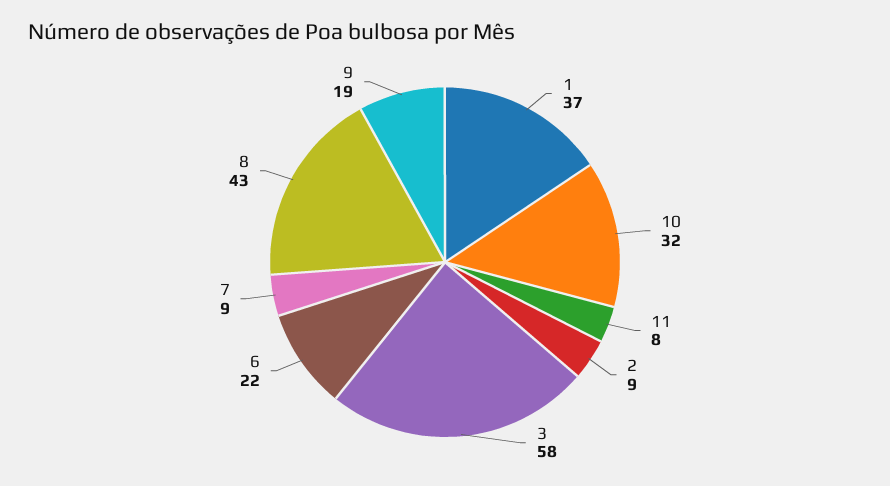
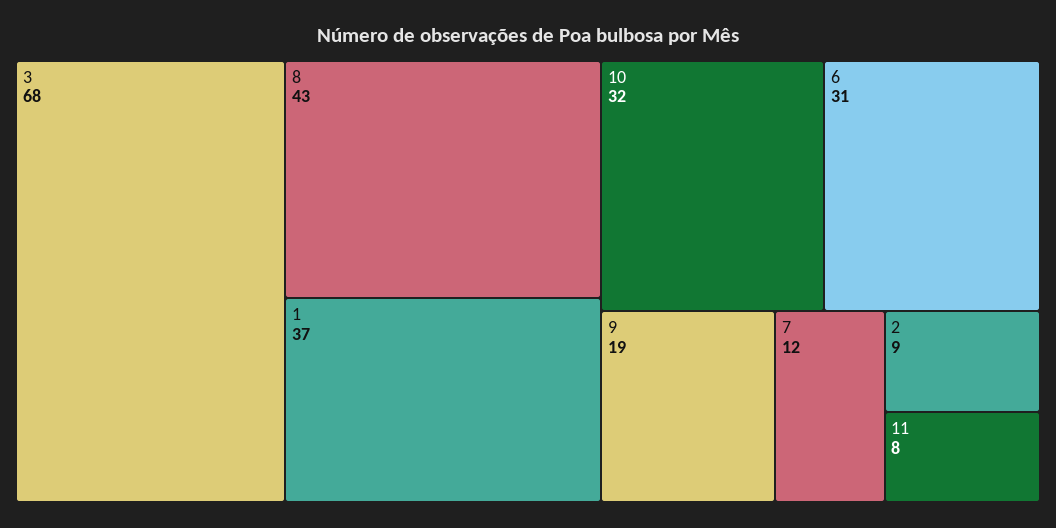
3: 58 -> 68
6: 22 -> 31
7: 9 -> 12

